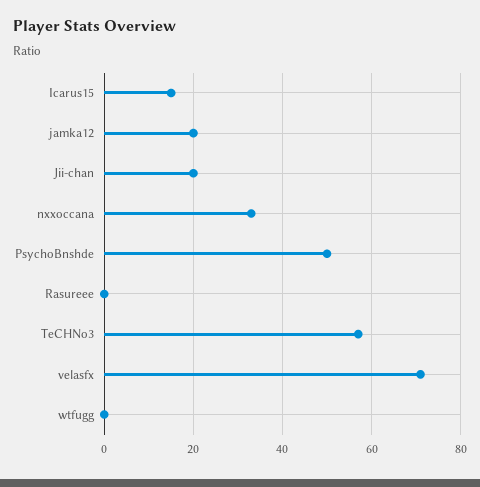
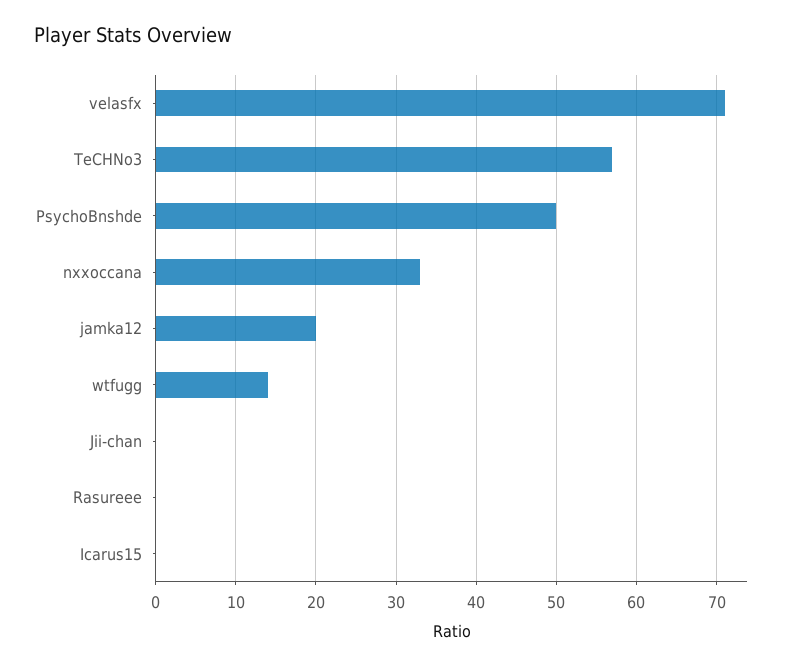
Icarus15: 15 -> 0
Jii-chan: 20 -> 0
wtfugg: 0 -> 14

